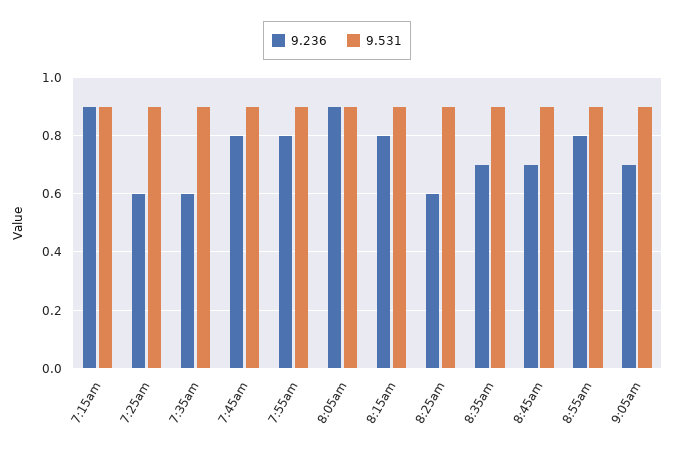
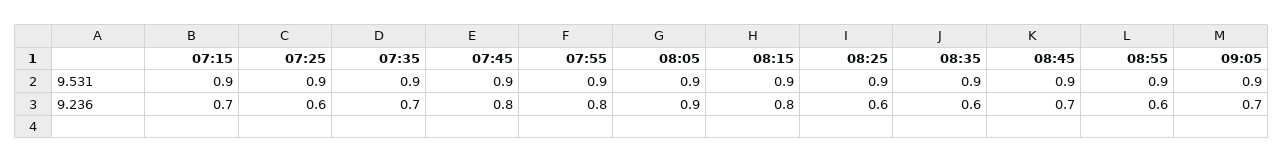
9.236, 7:15am: 0.9 -> 0.7
9.236, 7:35am: 0.6 -> 0.7
9.236, 8:35am: 0.7 -> 0.6
9.236, 8:55am: 0.8 -> 0.6

